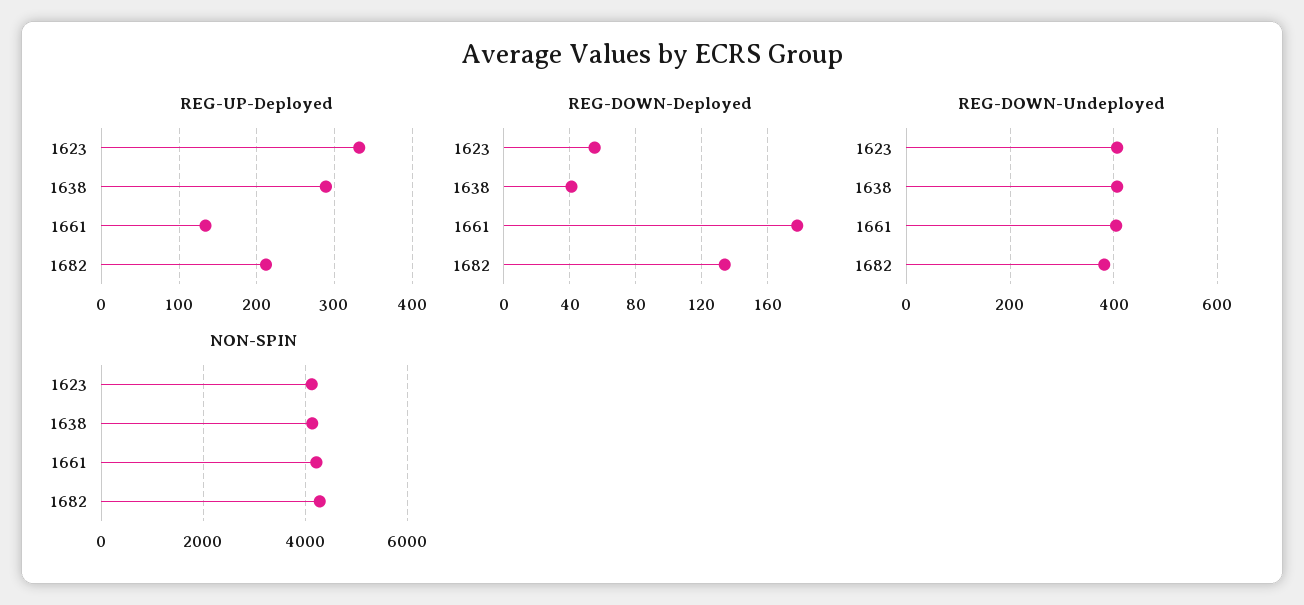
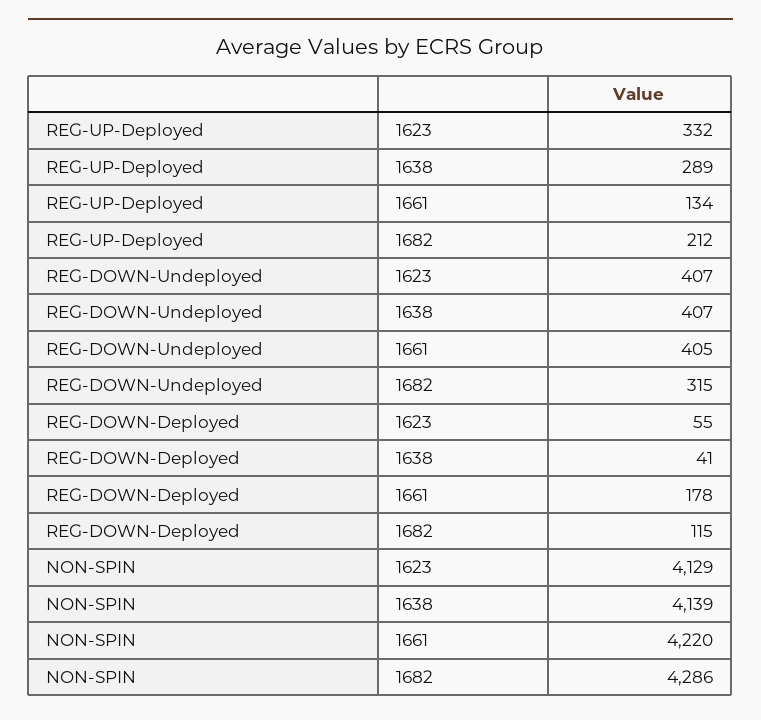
REG-DOWN-Deployed, 1682: 135 -> 115
REG-DOWN-Undeployed, 1682: 380 -> 315

